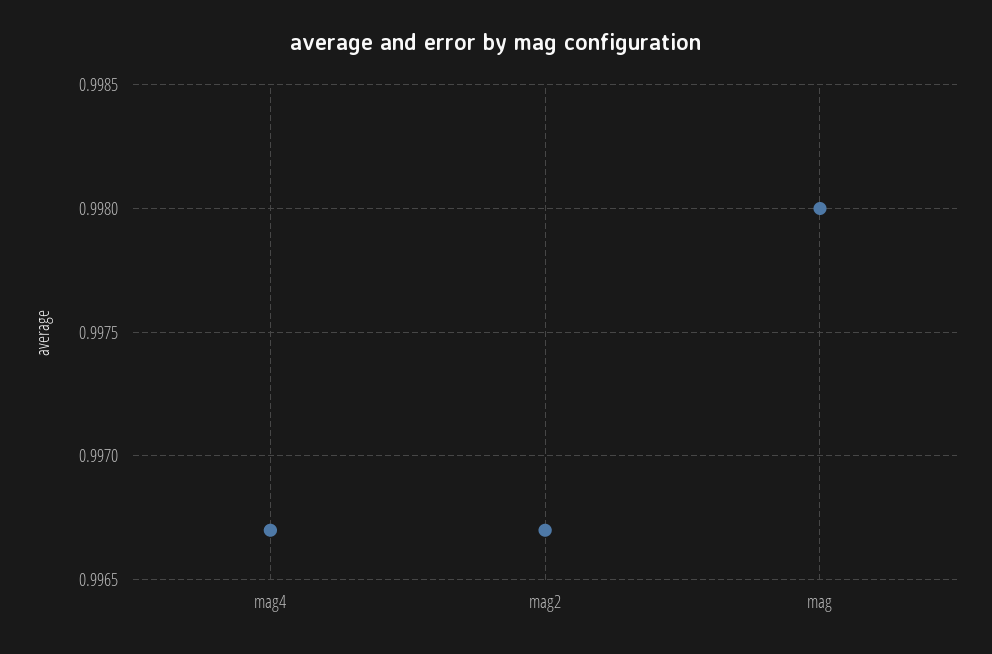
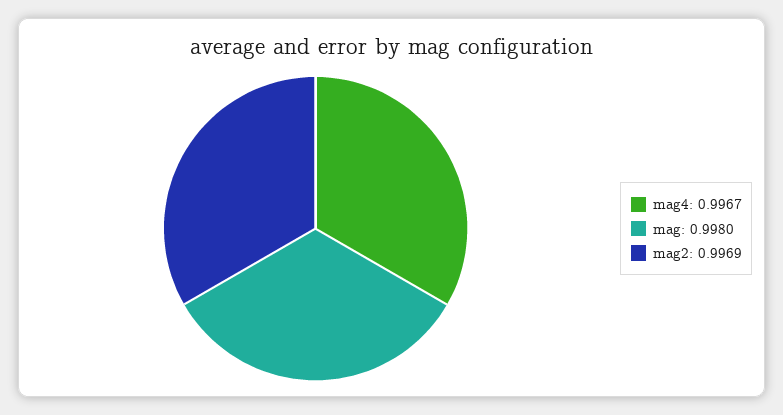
mag2: 0.9967 -> 0.9969

